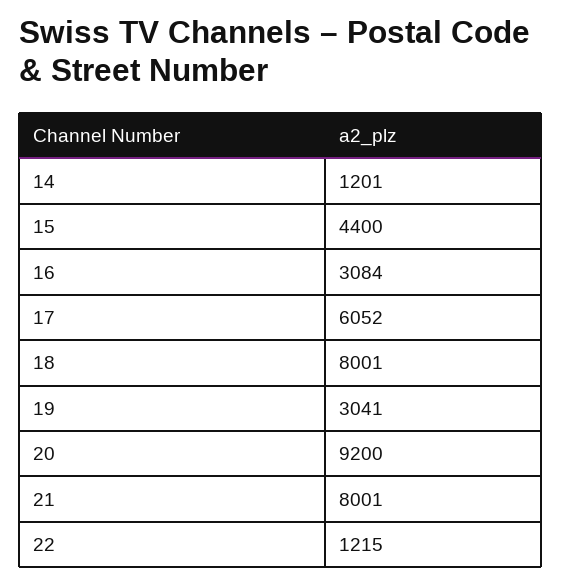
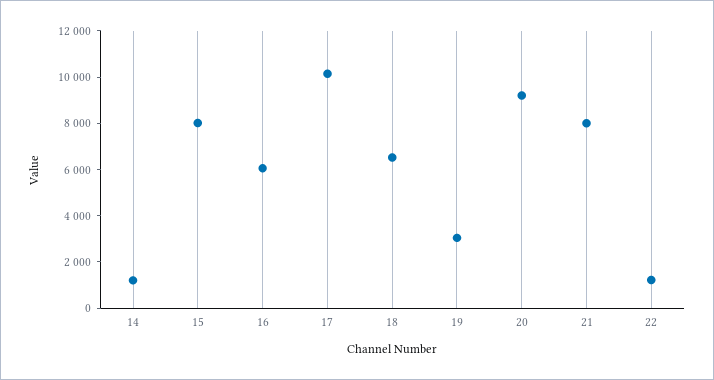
15: 4400 -> 8000
16: 3084 -> 6000
17: 6052 -> 10000
18: 8001 -> 6500

